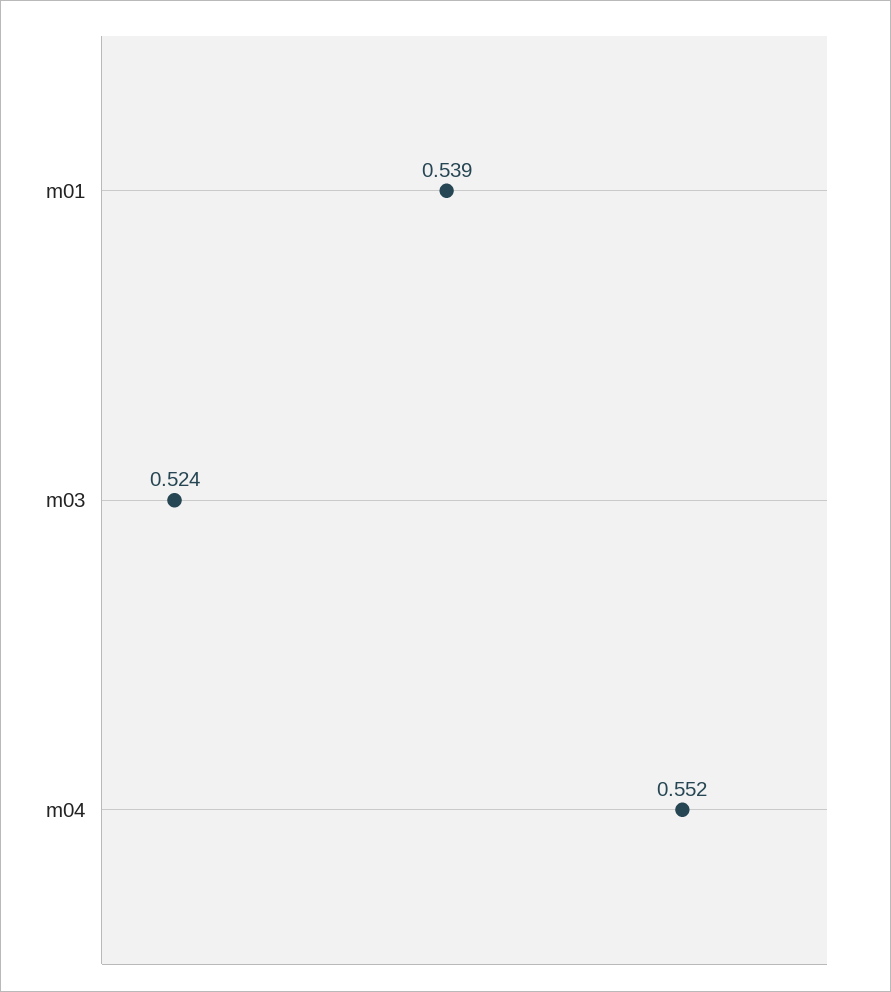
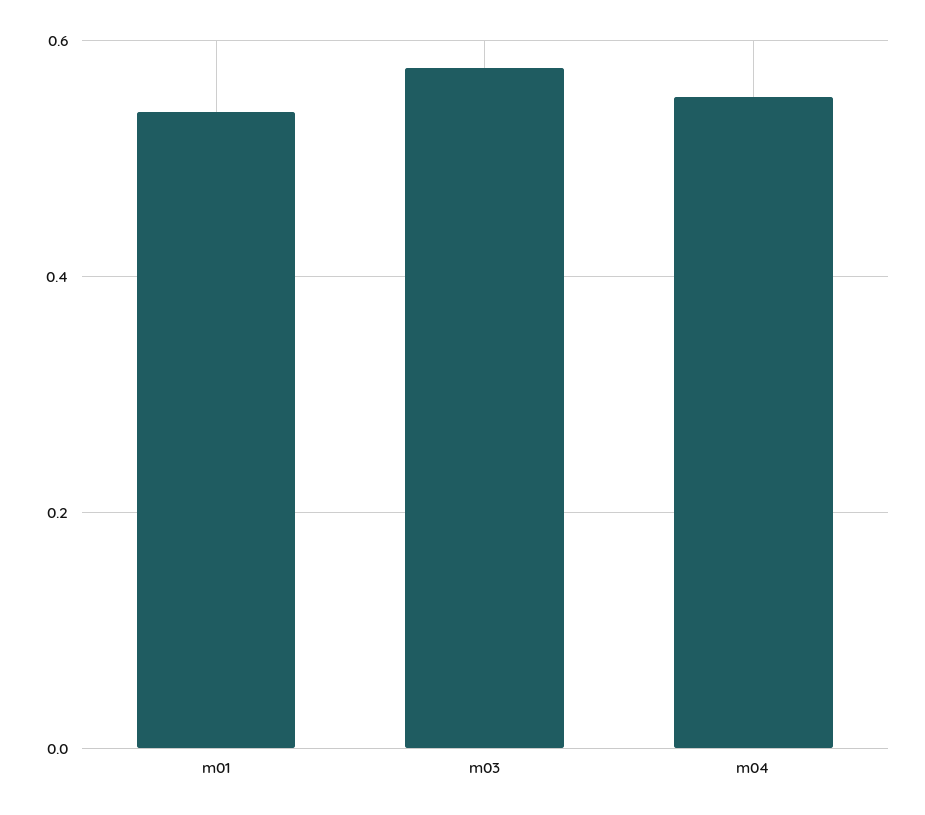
m03: 0.524 -> 0.58

